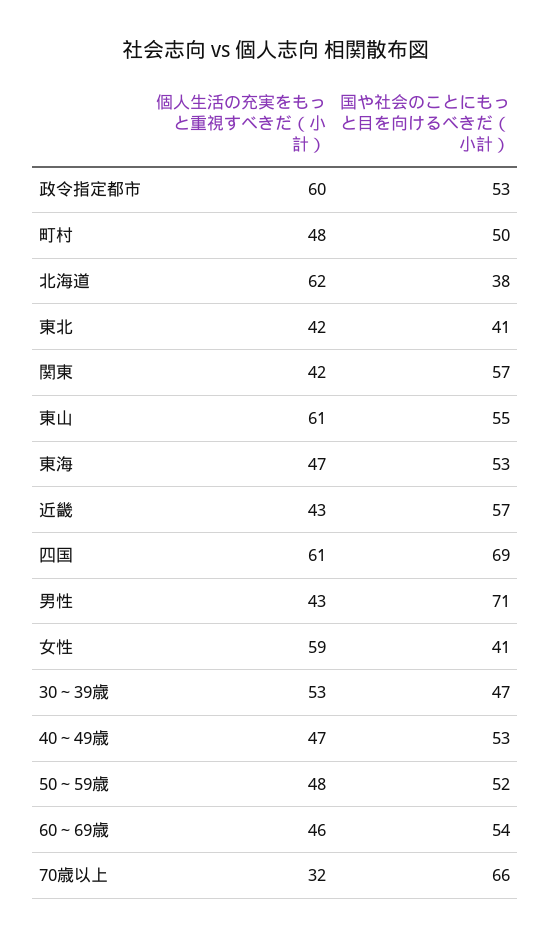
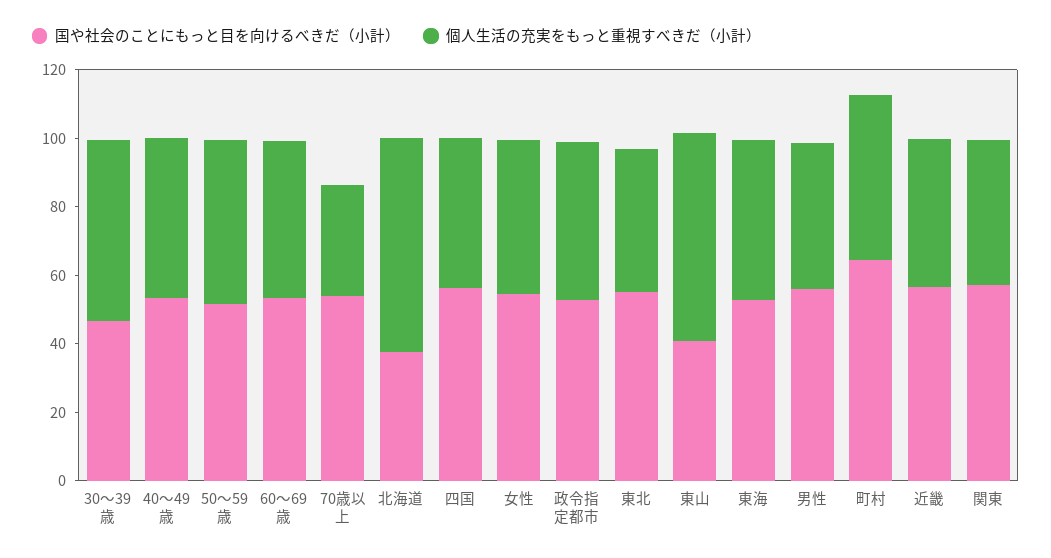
個人生活の充実をもっと重視すべきだ（小計）, 政令指定都市: 60 -> 45
国や社会のことにもっと目を向けるべきだ（小計）, 町村: 50 -> 65
国や社会のことにもっと目を向けるべきだ（小計）, 東北: 41 -> 55
国や社会のことにもっと目を向けるべきだ（小計）, 東山: 55 -> 40
個人生活の充実をもっと重視すべきだ（小計）, 四国: 61 -> 45
国や社会のことにもっと目を向けるべきだ（小計）, 四国: 69 -> 55
国や社会のことにもっと目を向けるべきだ（小計）, 男性: 71 -> 55
個人生活の充実をもっと重視すべきだ（小計）, 女性: 59 -> 45
国や社会のことにもっと目を向けるべきだ（小計）, 女性: 41 -> 55
国や社会のことにもっと目を向けるべきだ（小計）, 70歳以上: 66 -> 55

